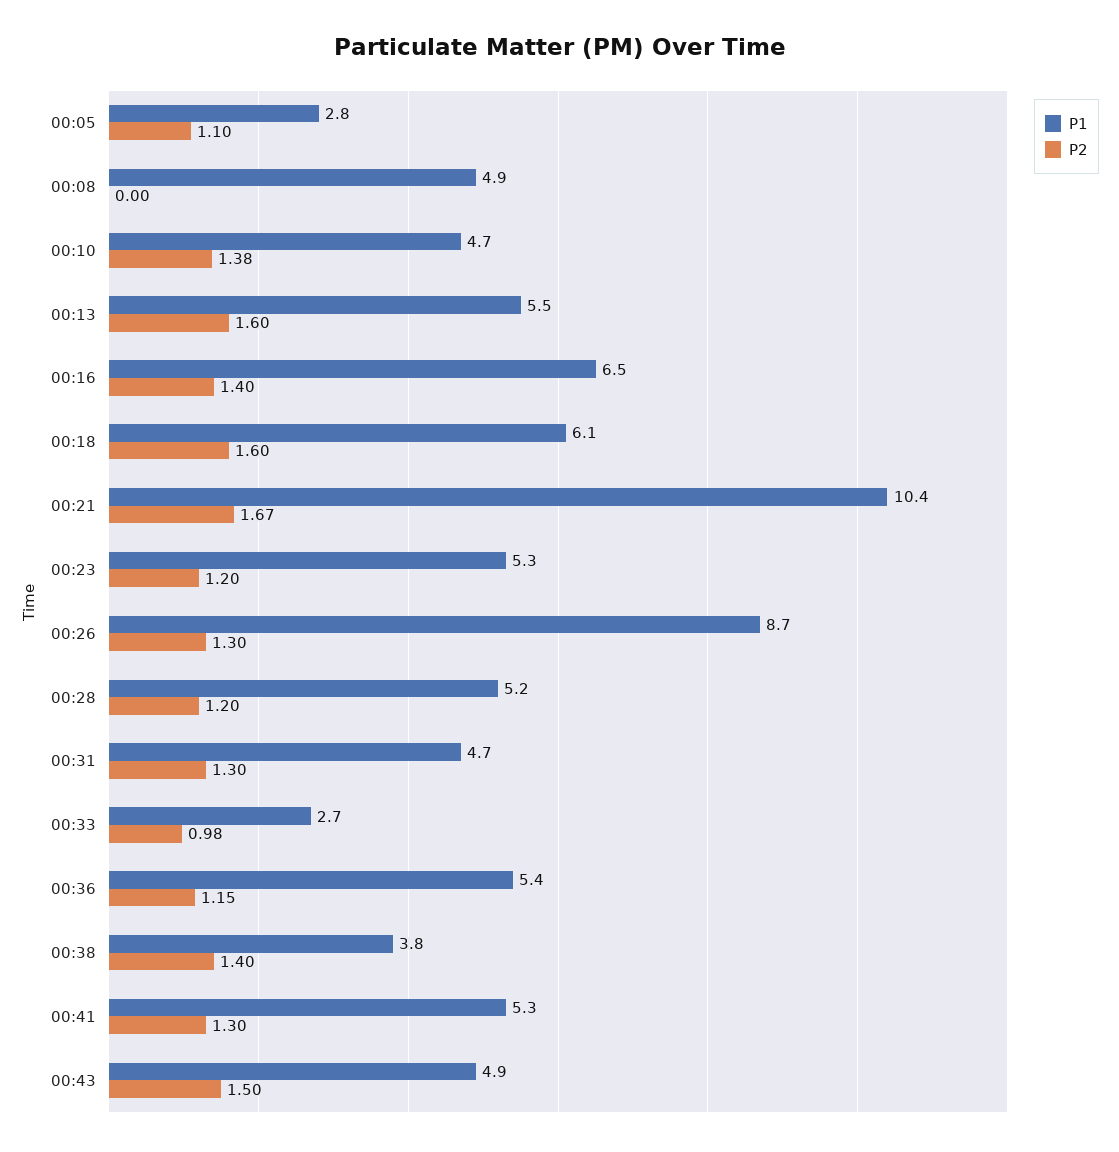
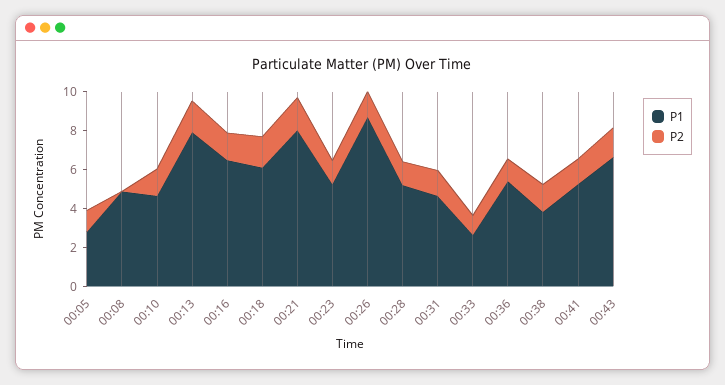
P1, 00:13: 5.5 -> 8
P1, 00:21: 10.4 -> 8
P1, 00:43: 4.9 -> 6.5

